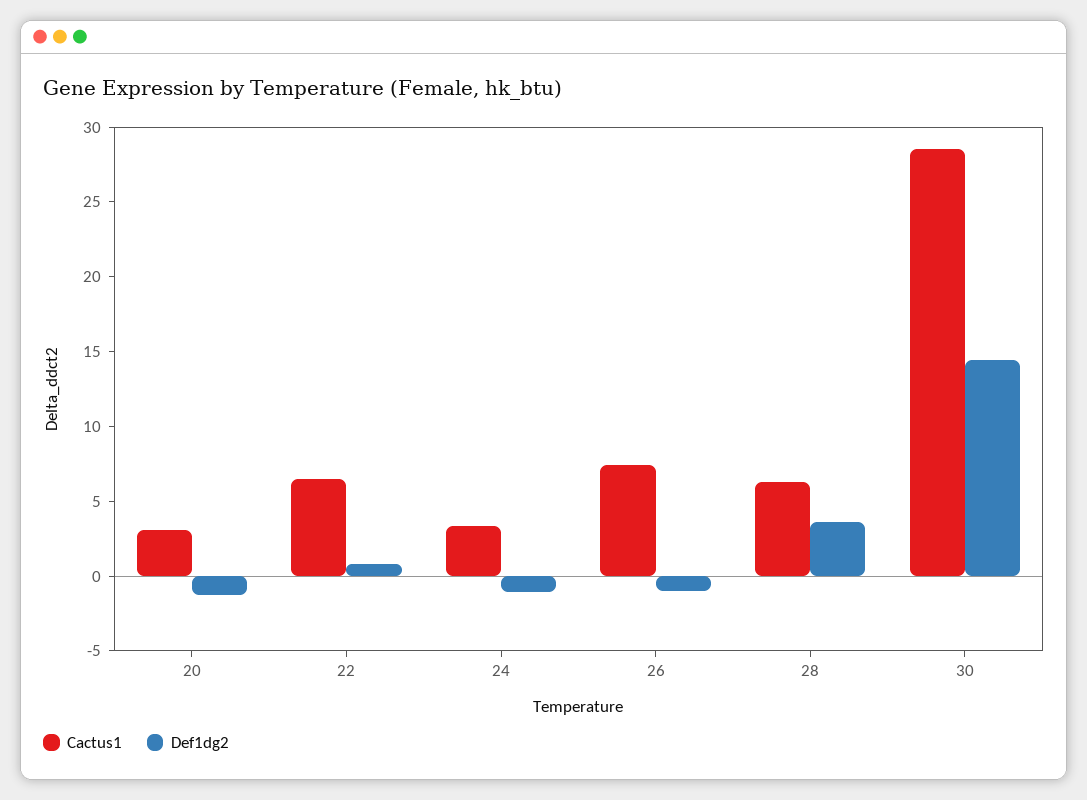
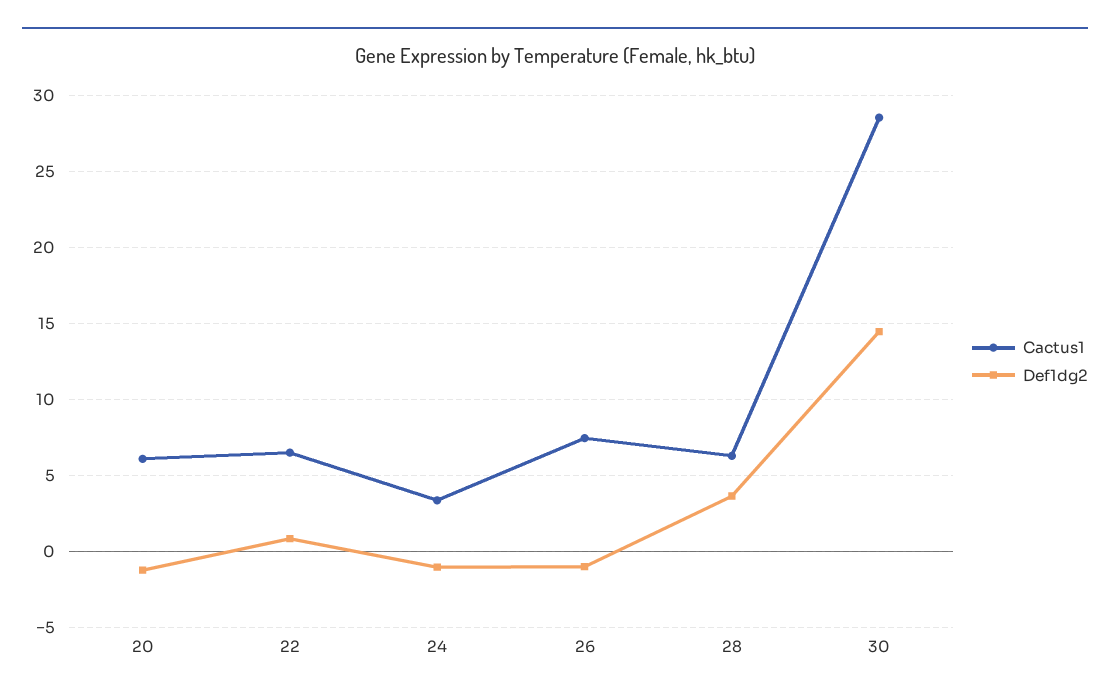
Cactus1, 20: 3 -> 6

